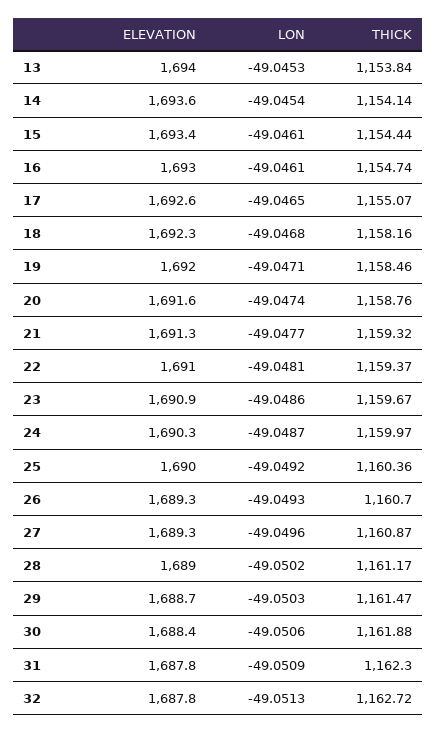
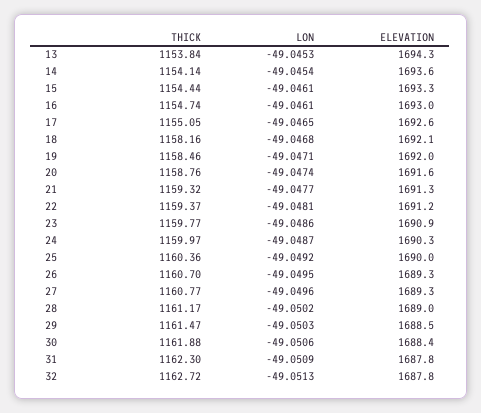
ELEVATION, 13: 1694 -> 1694.3
ELEVATION, 15: 1693.4 -> 1693.3
THICK, 17: 1155.07 -> 1155.05
ELEVATION, 18: 1692.3 -> 1692.1
ELEVATION, 22: 1691 -> 1691.2
THICK, 23: 1159.67 -> 1159.77
LON, 26: -49.0493 -> -49.0495
THICK, 27: 1160.87 -> 1160.77
ELEVATION, 29: 1688.7 -> 1688.5

